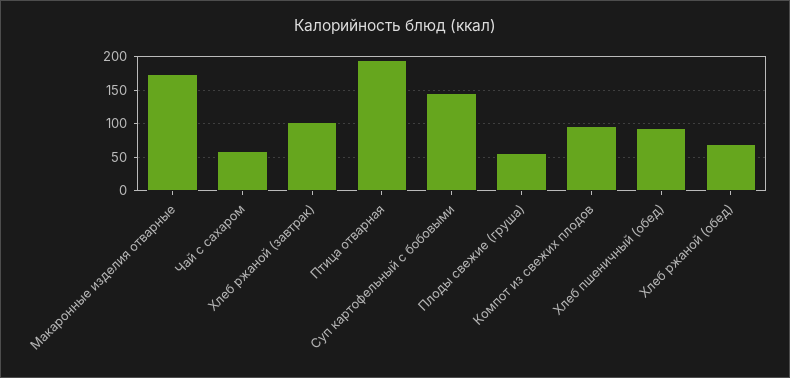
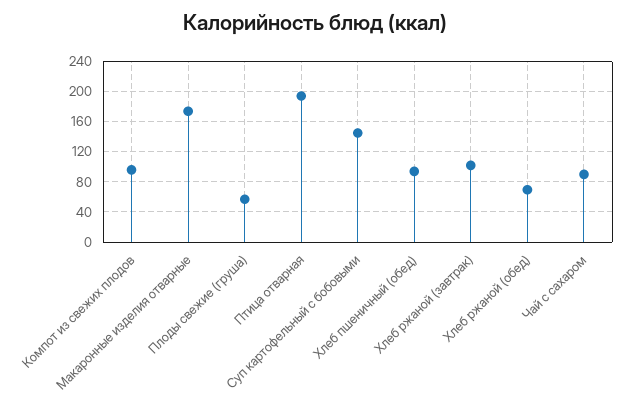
Чай с сахаром: 60 -> 90

